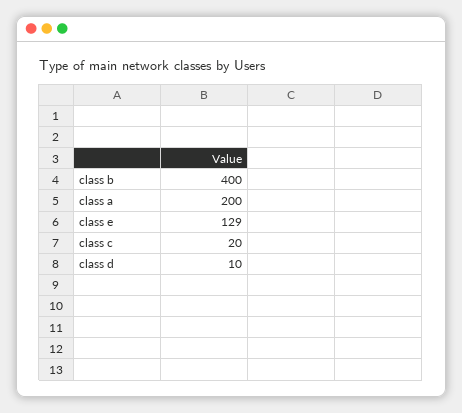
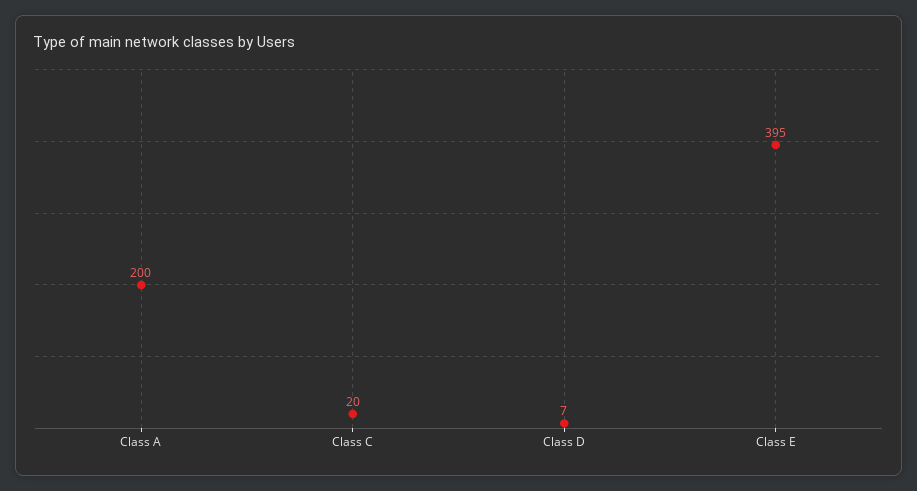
class b: 400 -> none
class e: 129 -> 395
class d: 10 -> 7

